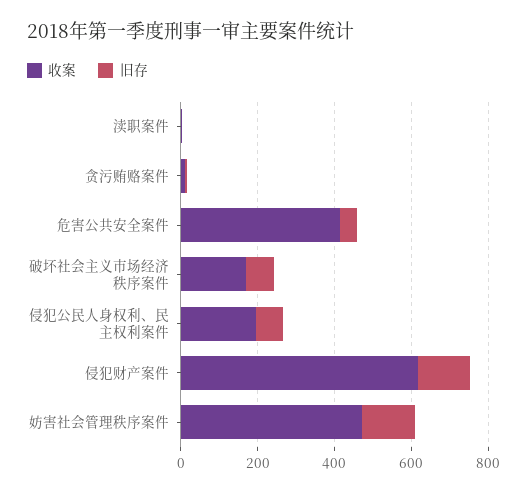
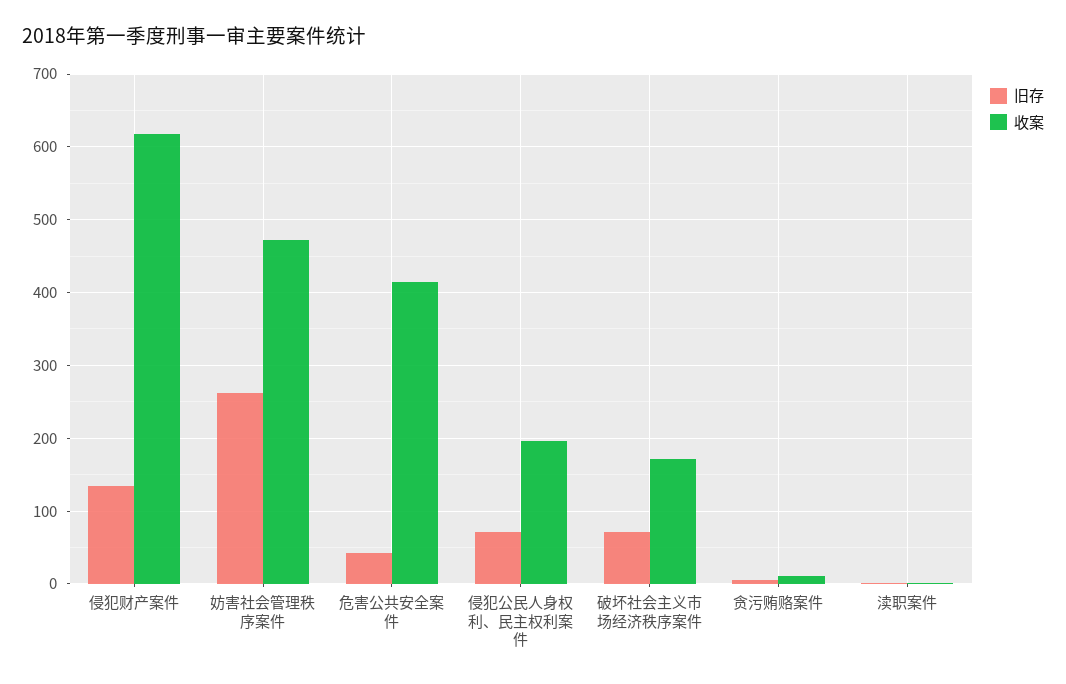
旧存, 妨害社会管理秩序案件: 150 -> 260

